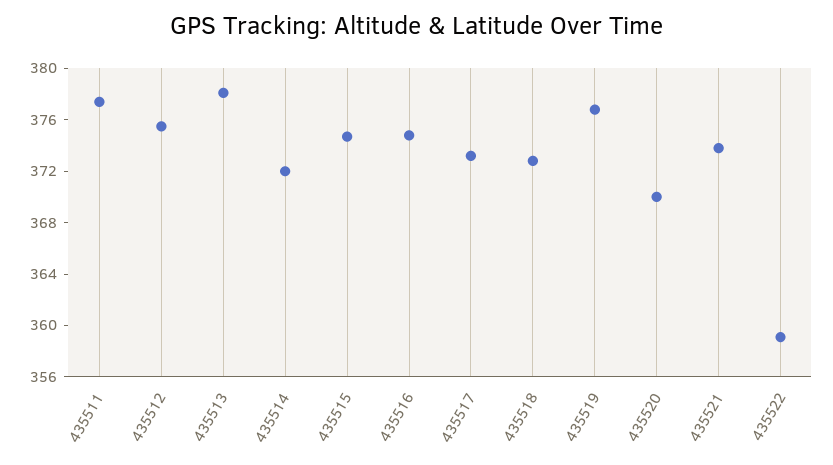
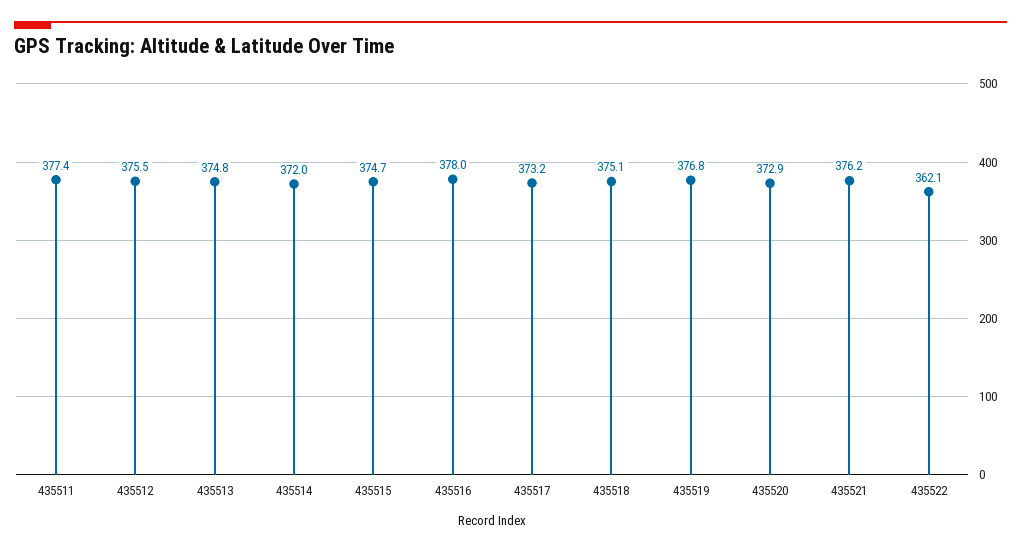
435513: 378 -> 374.8
435516: 375 -> 378
435518: 373 -> 375.1
435520: 370 -> 372.9
435521: 374 -> 376.2
435522: 359 -> 362.1

